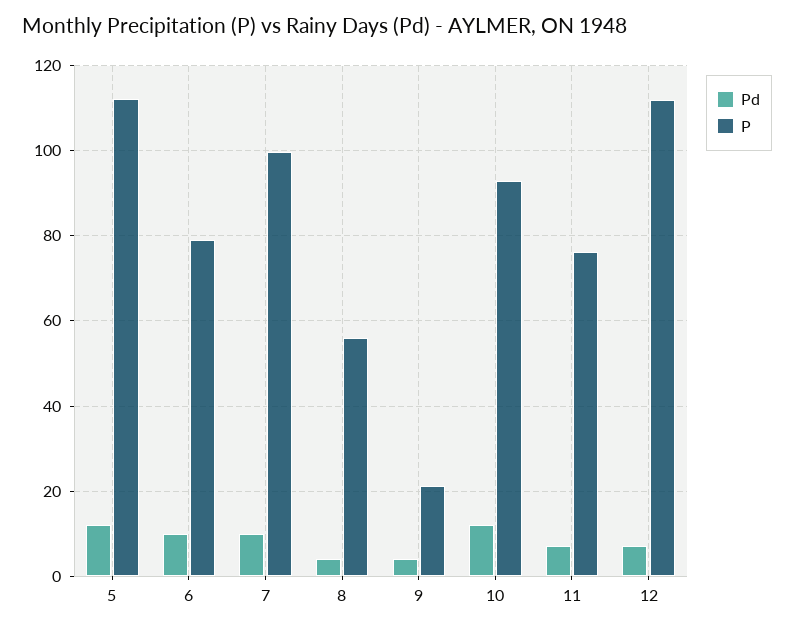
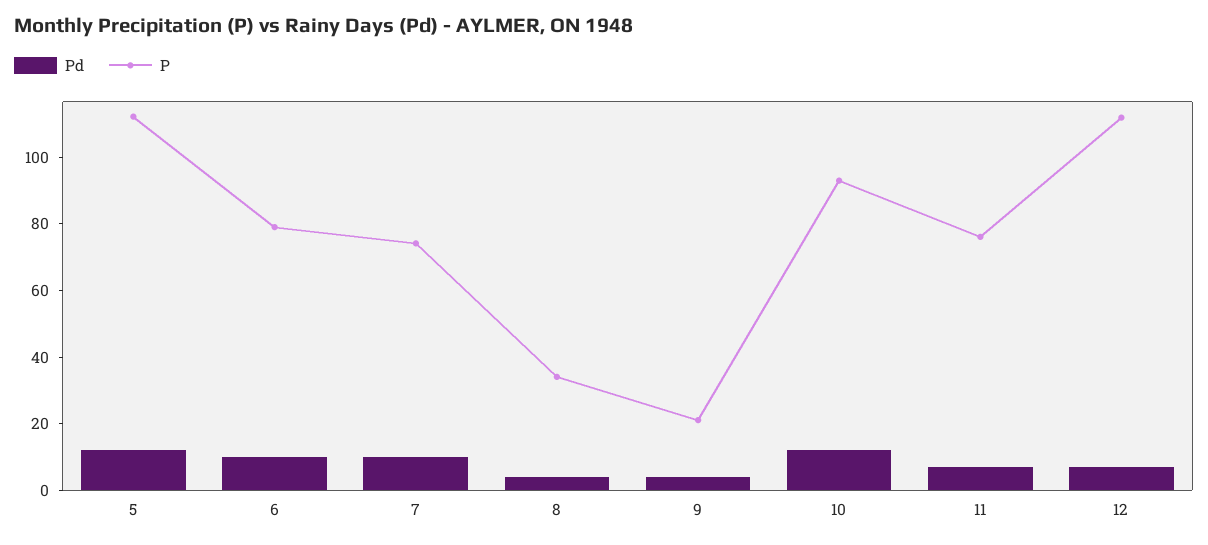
P, 7: 100 -> 75
P, 8: 56 -> 35

